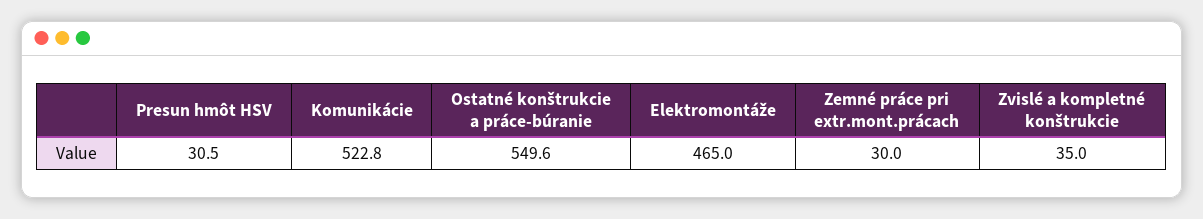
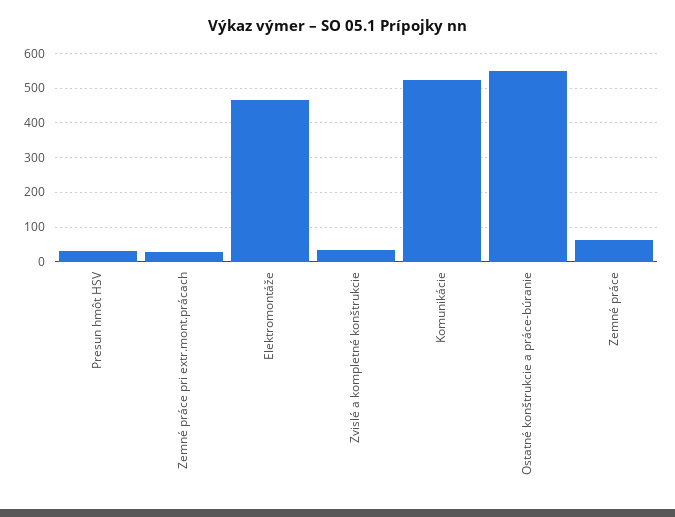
Zemné práce: none -> 60

